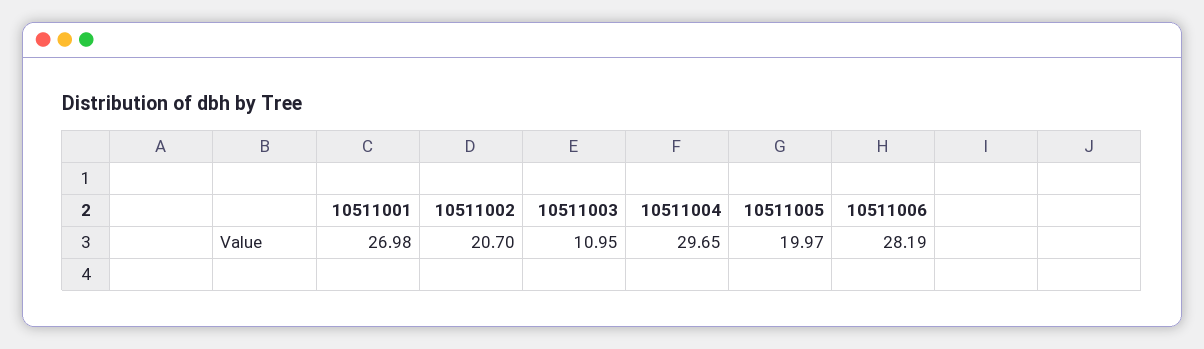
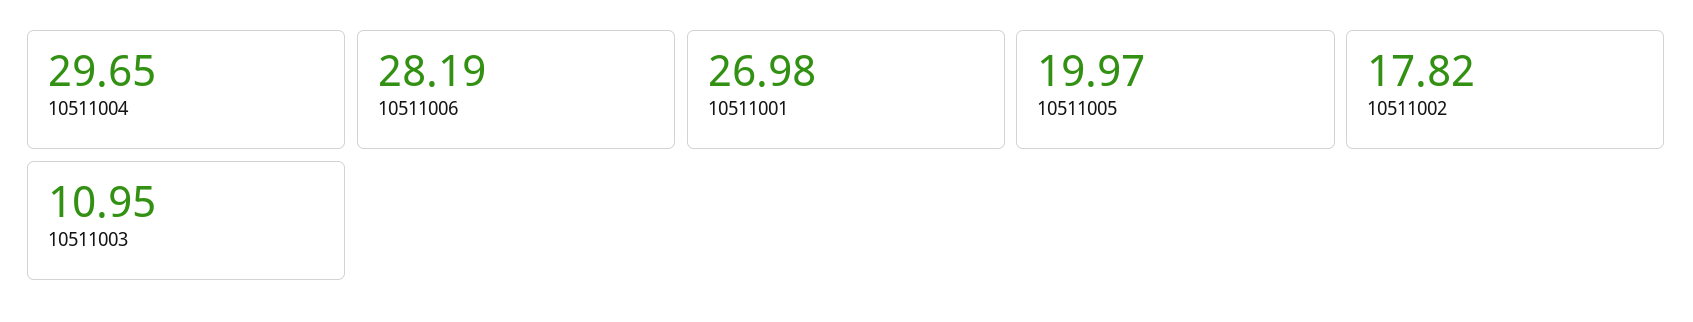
10511002: 20.7 -> 17.82

